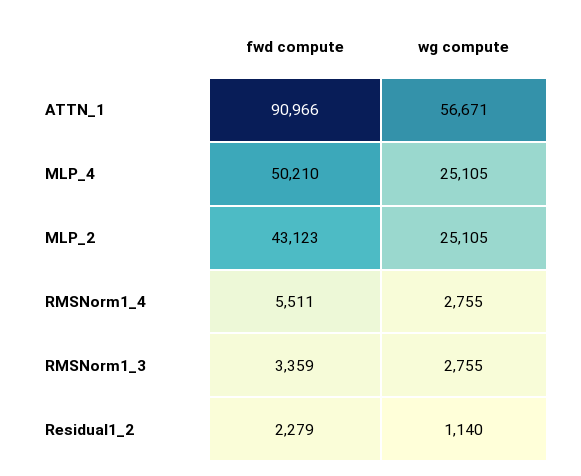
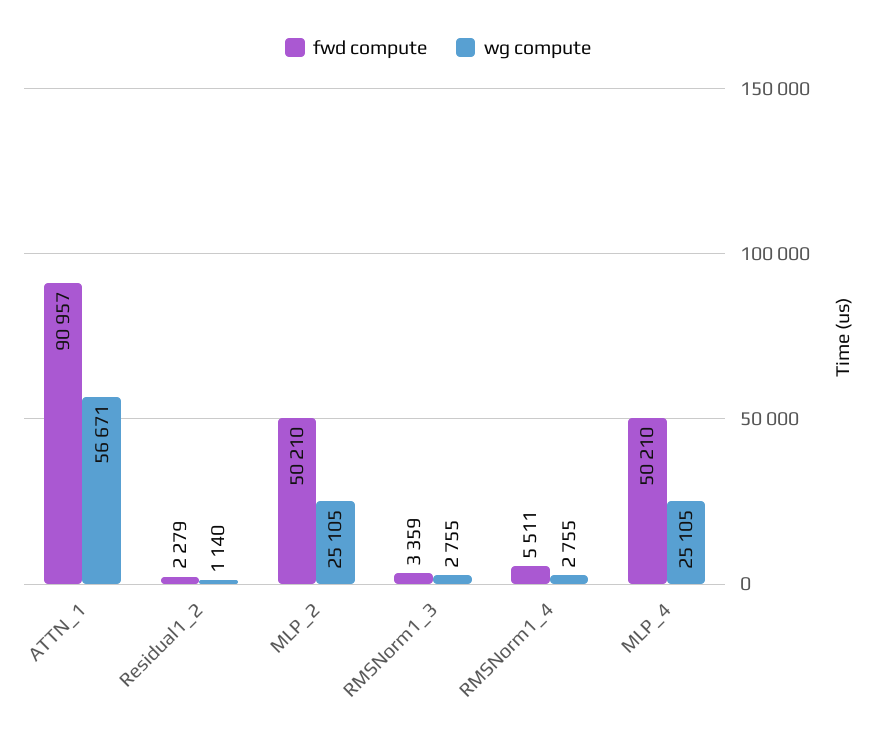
fwd compute, ATTN_1: 90966 -> 90957
fwd compute, MLP_2: 43123 -> 50210

